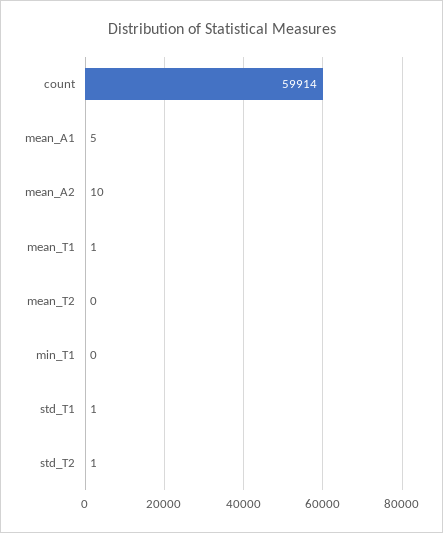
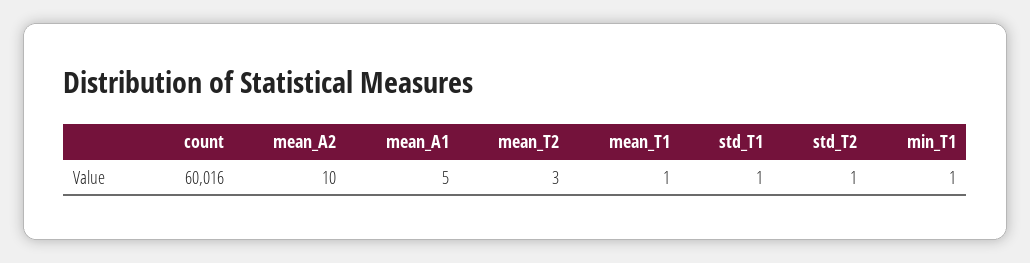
count: 59914 -> 60016
mean_T2: 0 -> 3
min_T1: 0 -> 1

